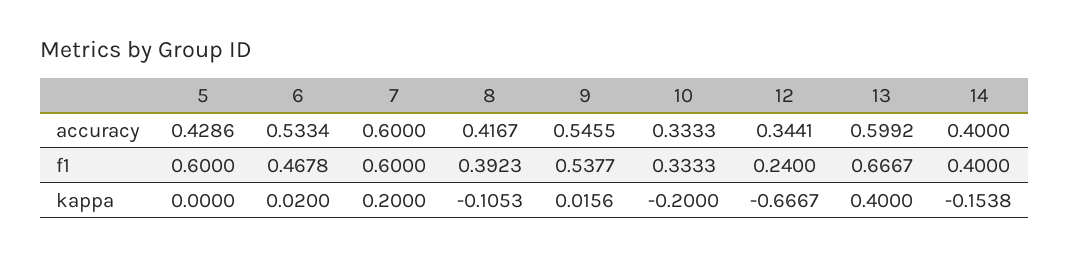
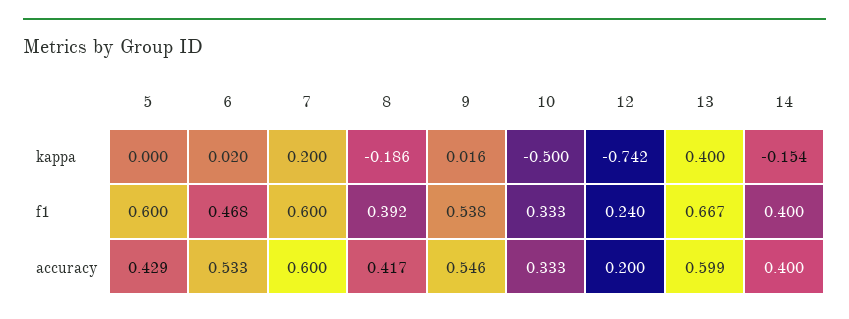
12, accuracy: 0.3441 -> 0.2
8, kappa: -0.1053 -> -0.186
10, kappa: -0.2 -> -0.5
12, kappa: -0.6667 -> -0.742

